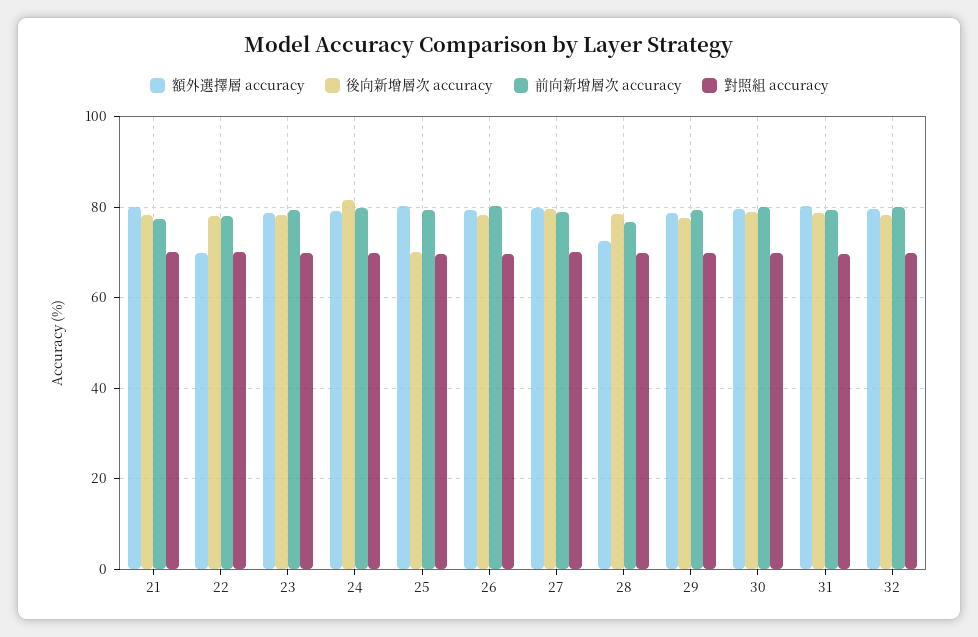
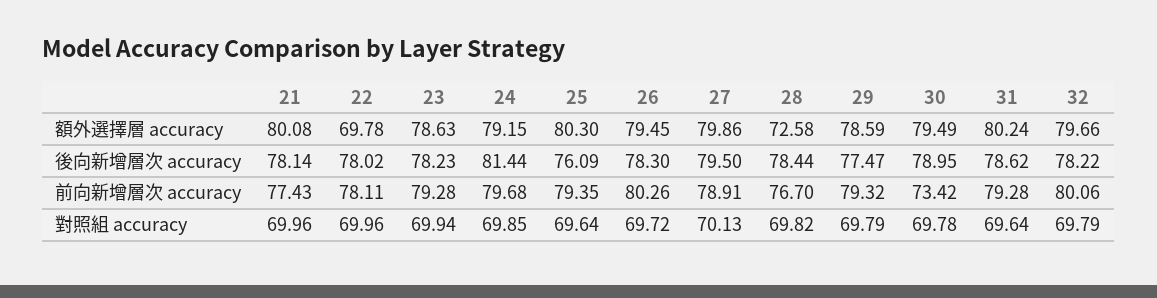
後向新增層次 accuracy, 25: 70 -> 76.09
前向新增層次 accuracy, 30: 80 -> 73.42

